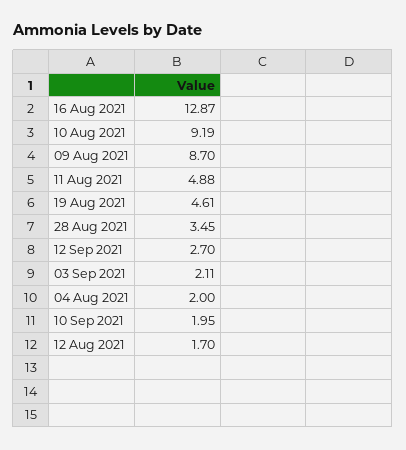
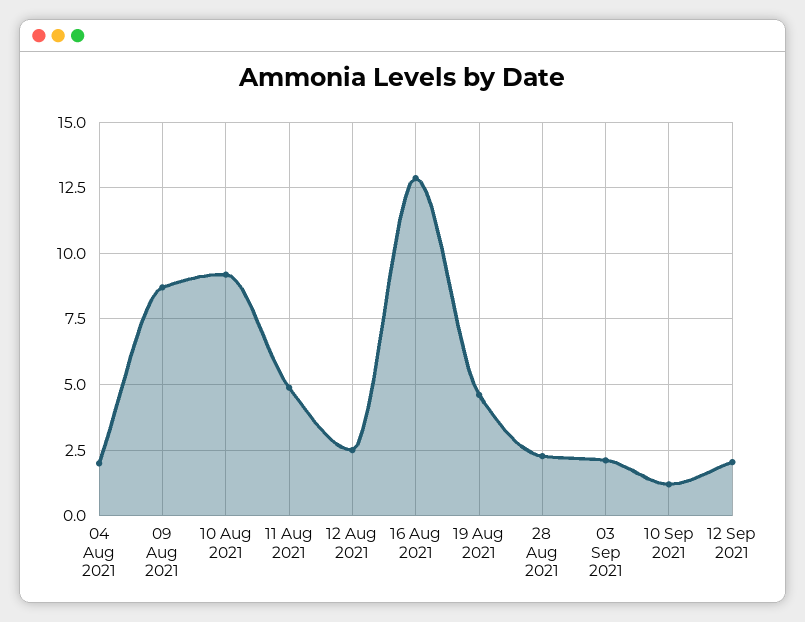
28 Aug 2021: 3.45 -> 2.25
12 Sep 2021: 2.7 -> 2
10 Sep 2021: 1.95 -> 1.25
12 Aug 2021: 1.7 -> 2.5

